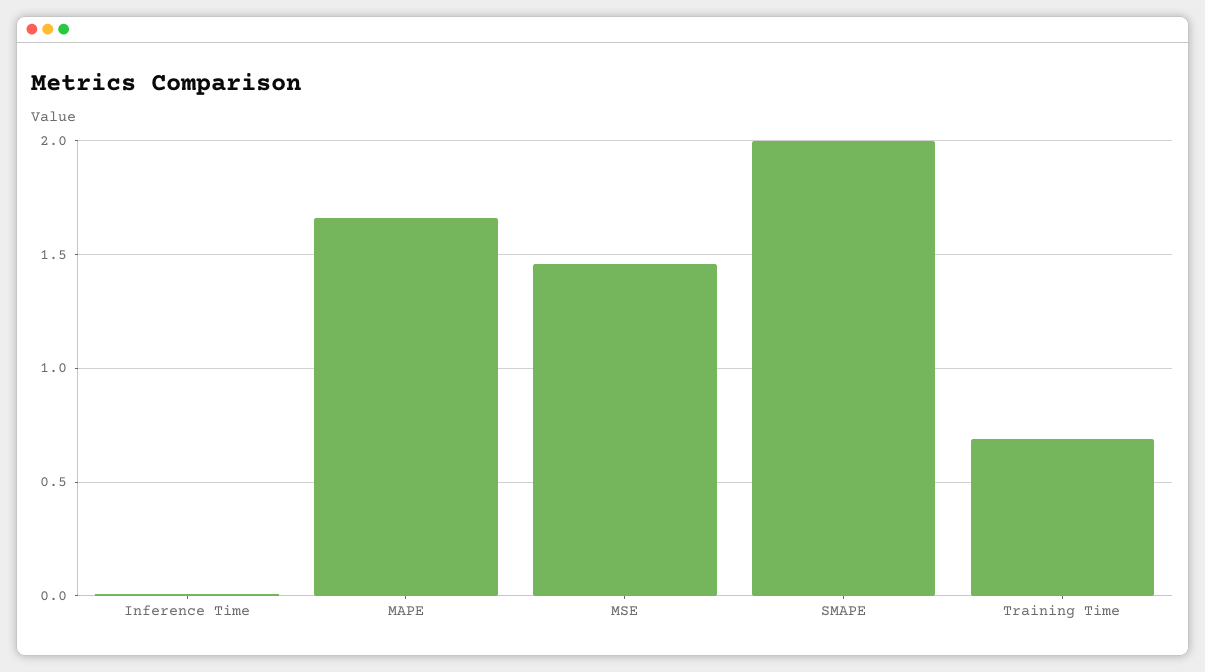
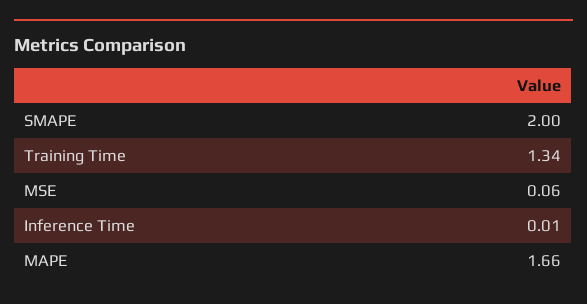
MSE: 1.45 -> 0.06
Training Time: 0.7 -> 1.34

